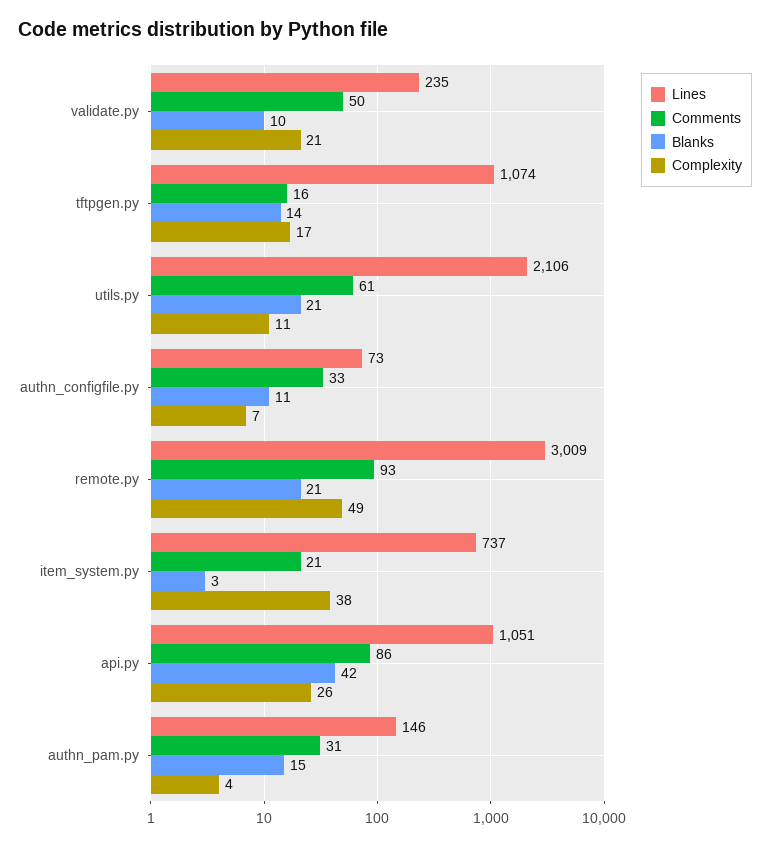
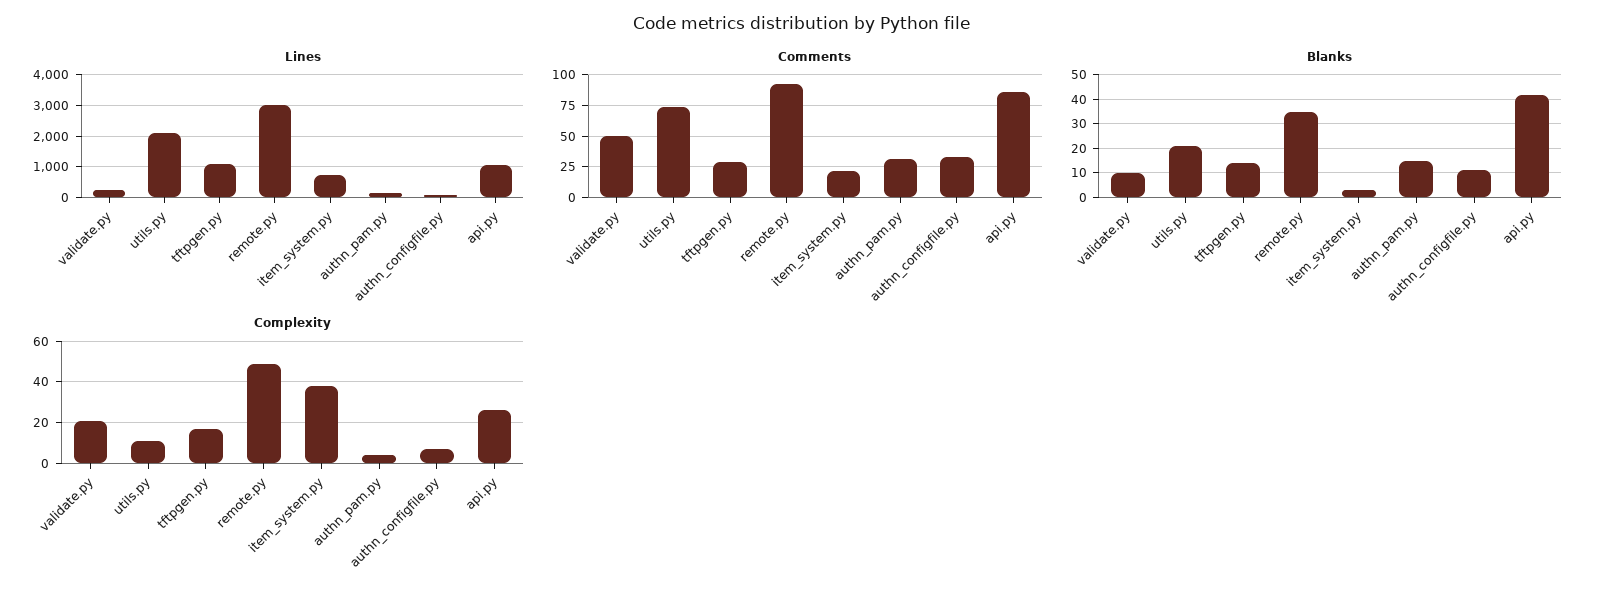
Comments, tftpgen.py: 16 -> 30
Comments, utils.py: 61 -> 75
Blanks, remote.py: 21 -> 35

